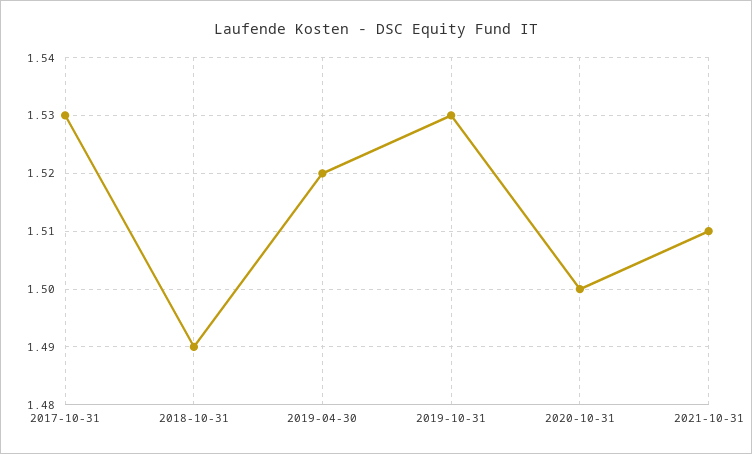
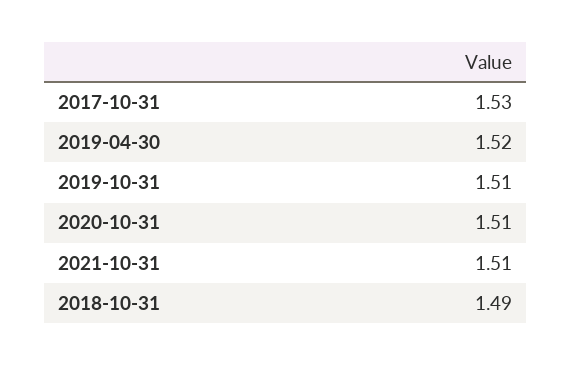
2019-10-31: 1.53 -> 1.51
2020-10-31: 1.5 -> 1.51

